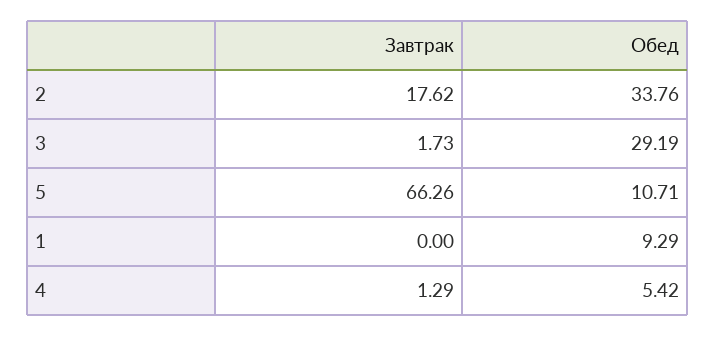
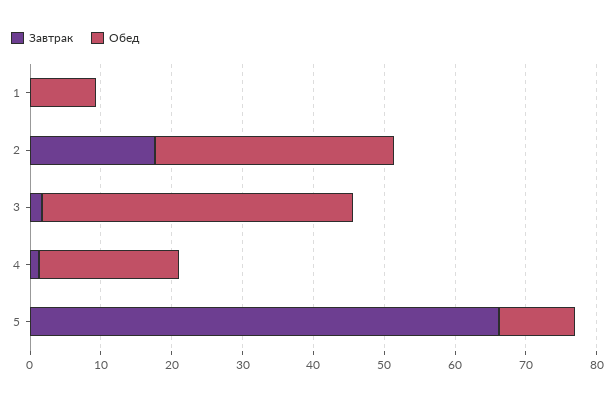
Обед, 3: 29.19 -> 44
Обед, 4: 5.42 -> 20

